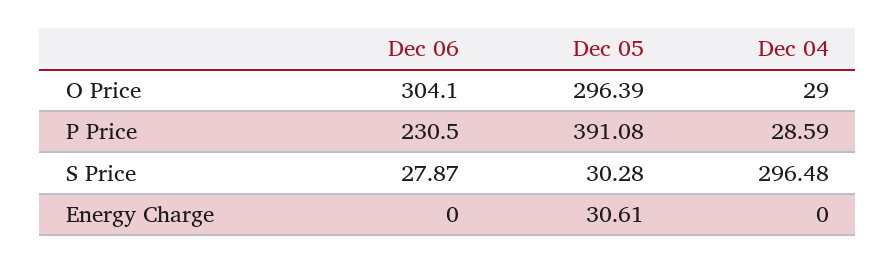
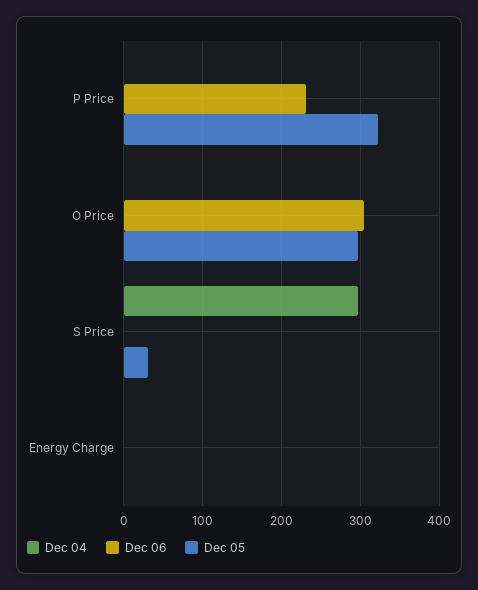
Dec 04, O Price: 29 -> 0
Dec 05, P Price: 391.08 -> 320
Dec 04, P Price: 28.59 -> 0
Dec 06, S Price: 27.87 -> 0
Dec 05, Energy Charge: 30.61 -> 0

